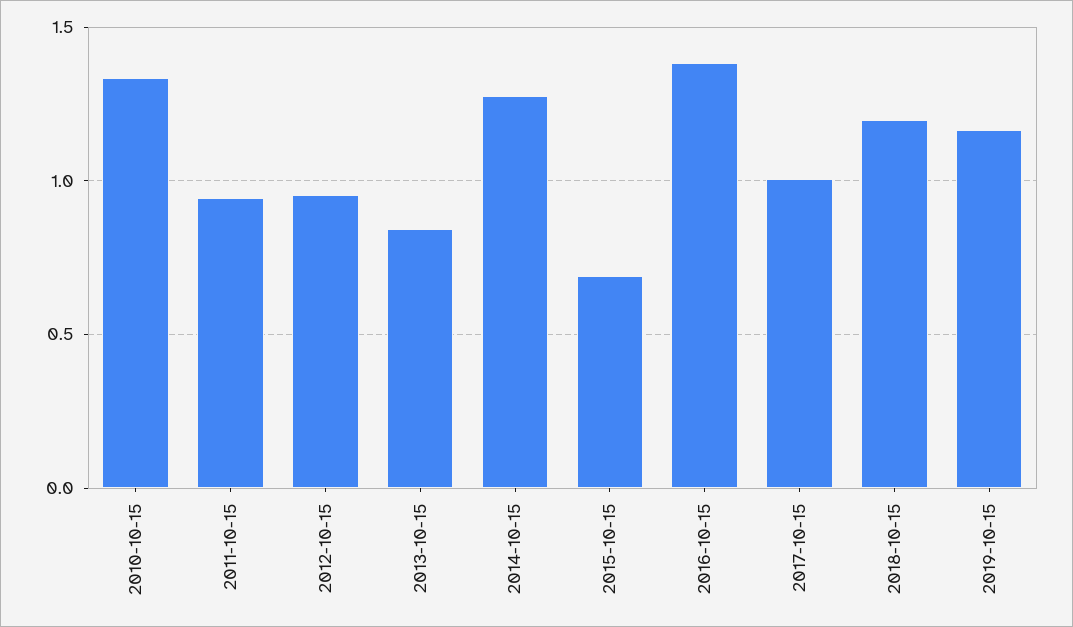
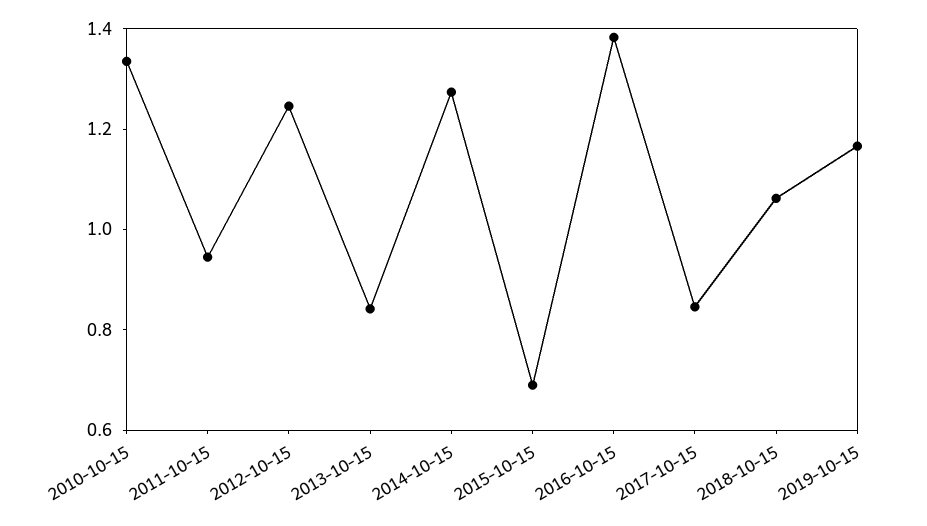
2012-10-15: 0.95 -> 1.25
2017-10-15: 1 -> 0.85
2018-10-15: 1.2 -> 1.05

